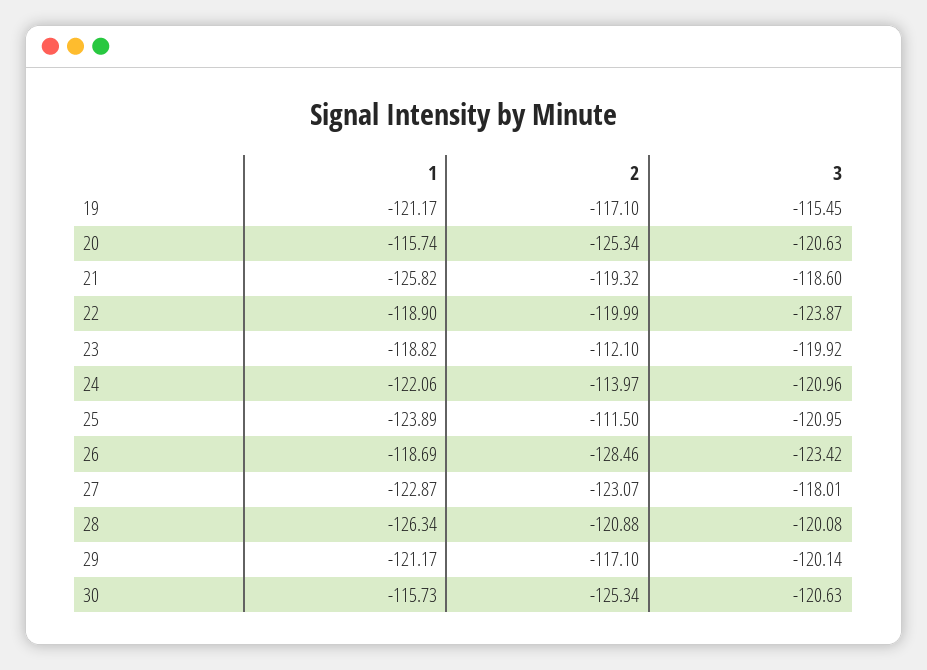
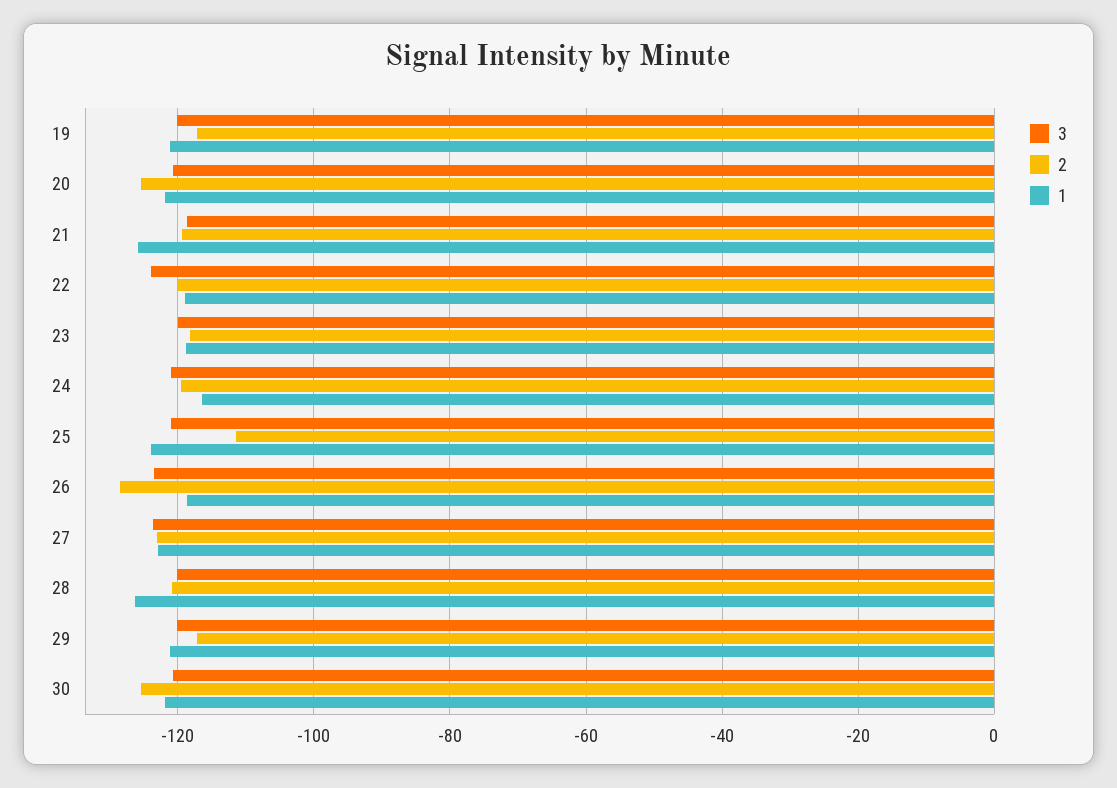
3, 19: -115.45 -> -120
1, 20: -115.74 -> -122
2, 23: -112.1 -> -118
1, 24: -122.06 -> -116
2, 24: -113.97 -> -120
3, 27: -118.01 -> -124
1, 30: -115.73 -> -122

